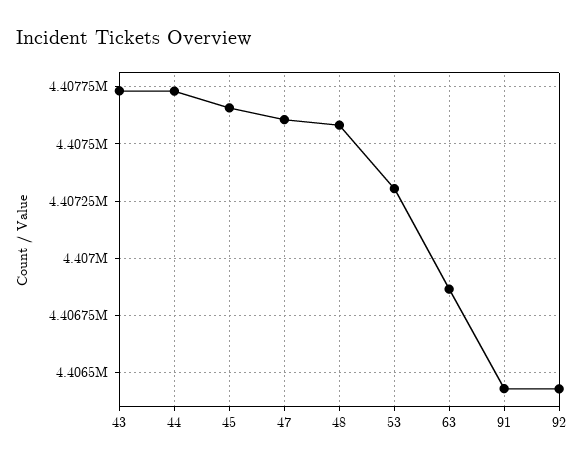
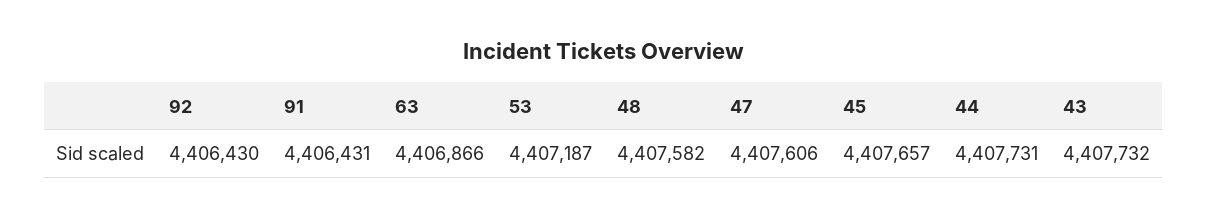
53: 4407300 -> 4407187

